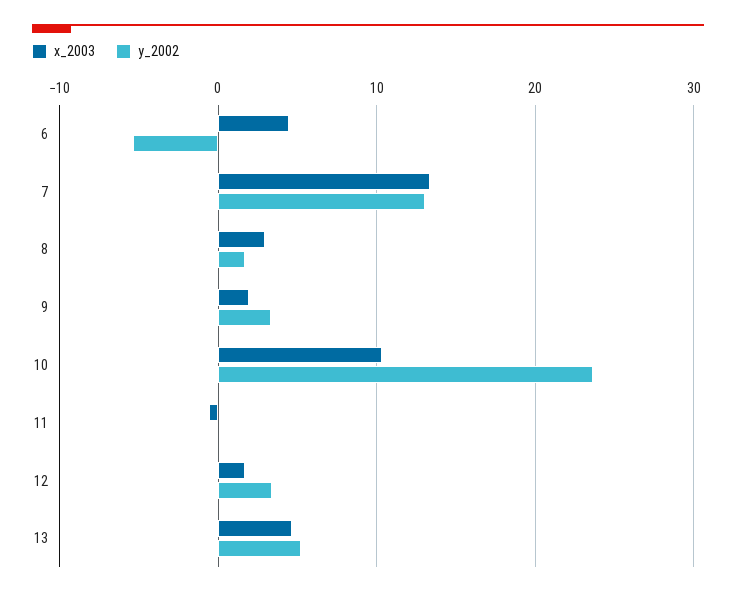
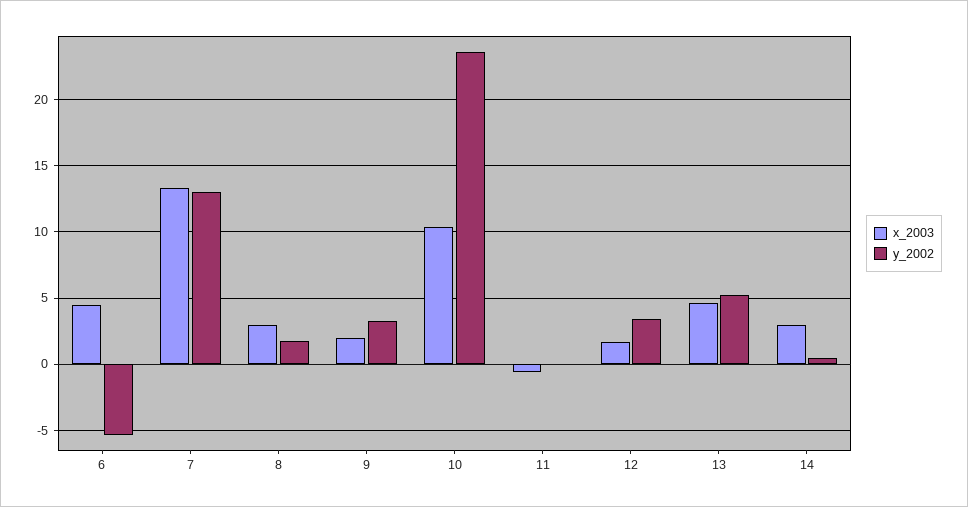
x_2003, 14: none -> 3
y_2002, 14: none -> 0.5

